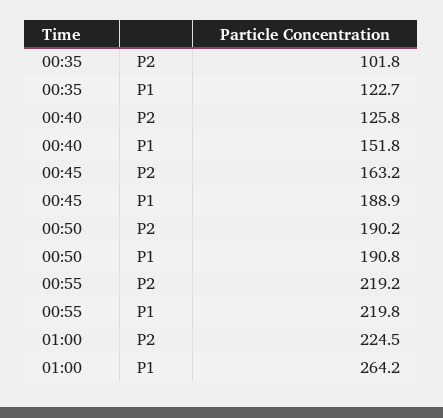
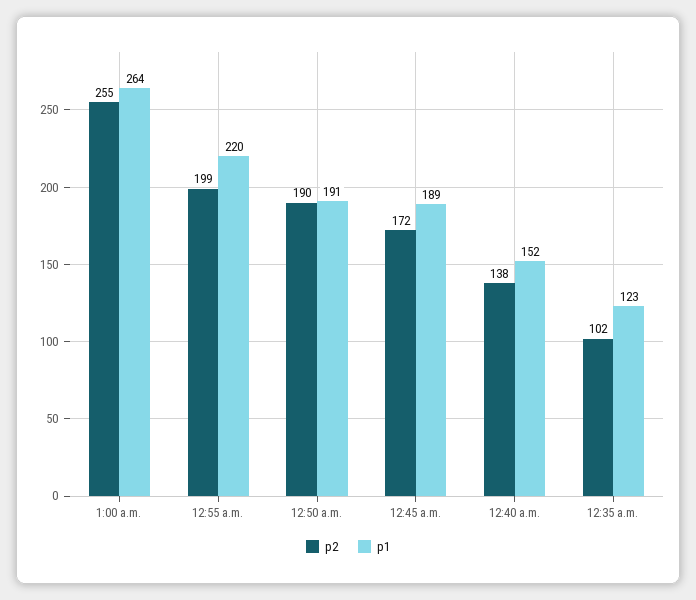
P2, 00:40: 125.8 -> 138
P2, 00:45: 163.2 -> 172
P2, 00:55: 219.2 -> 199
P2, 01:00: 224.5 -> 255

